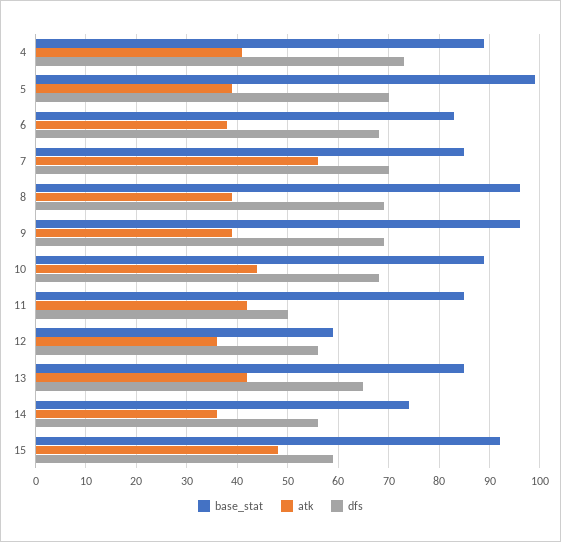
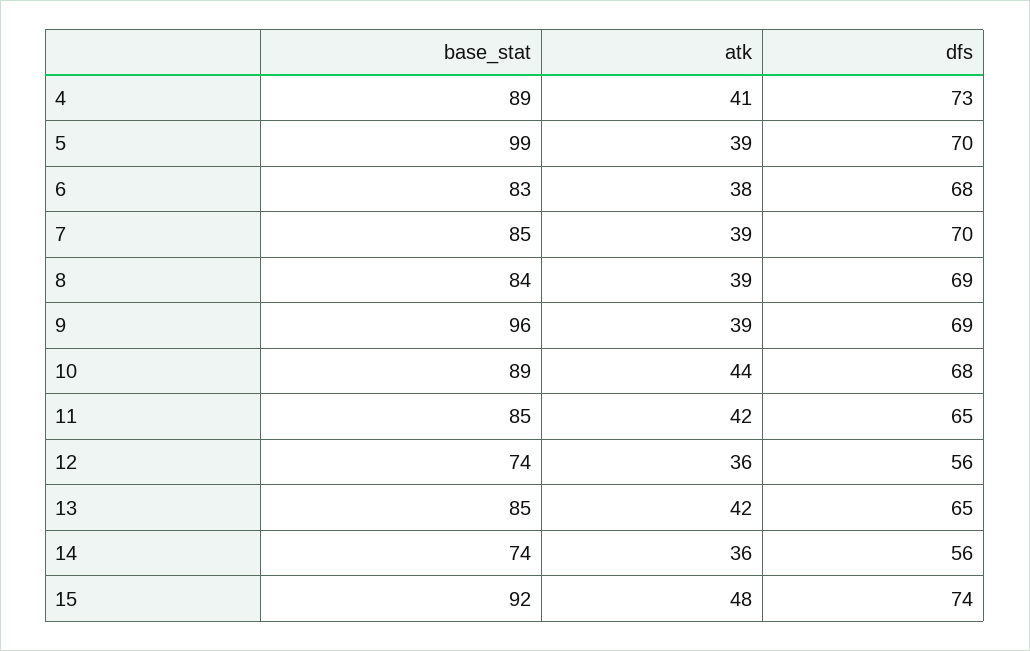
atk, 7: 55 -> 39
base_stat, 8: 95 -> 84
dfs, 11: 50 -> 65
base_stat, 12: 60 -> 74
dfs, 15: 60 -> 74

